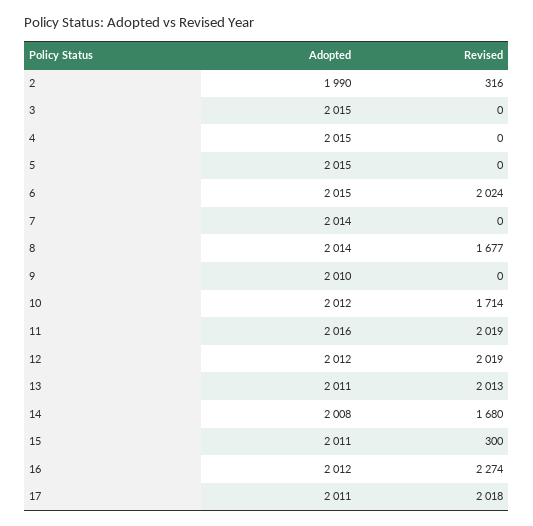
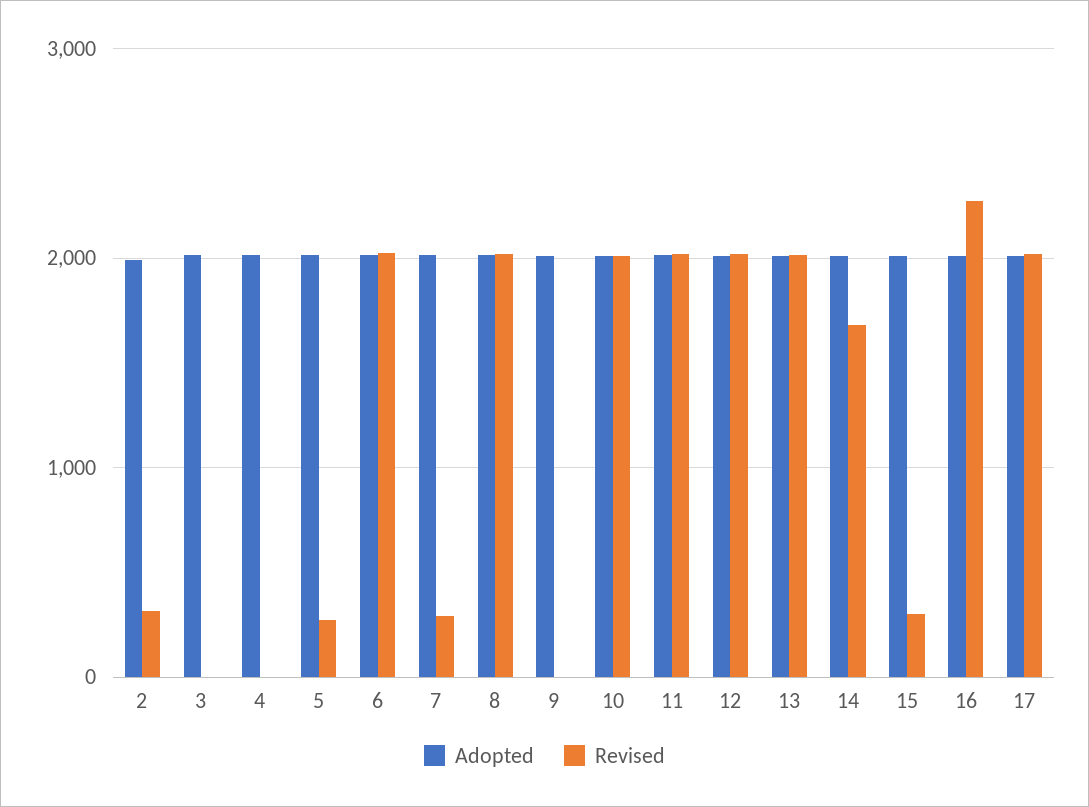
Revised, 5: 0 -> 300
Revised, 7: 0 -> 300
Revised, 8: 1677 -> 2000
Revised, 10: 1714 -> 2000

